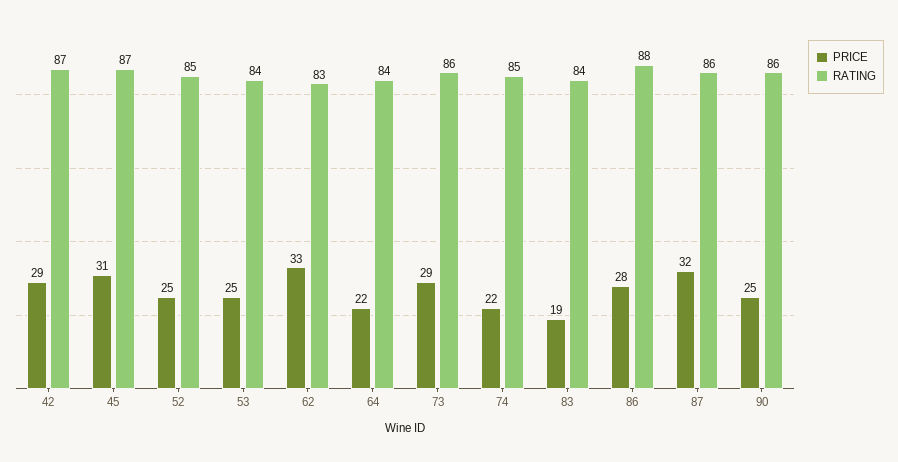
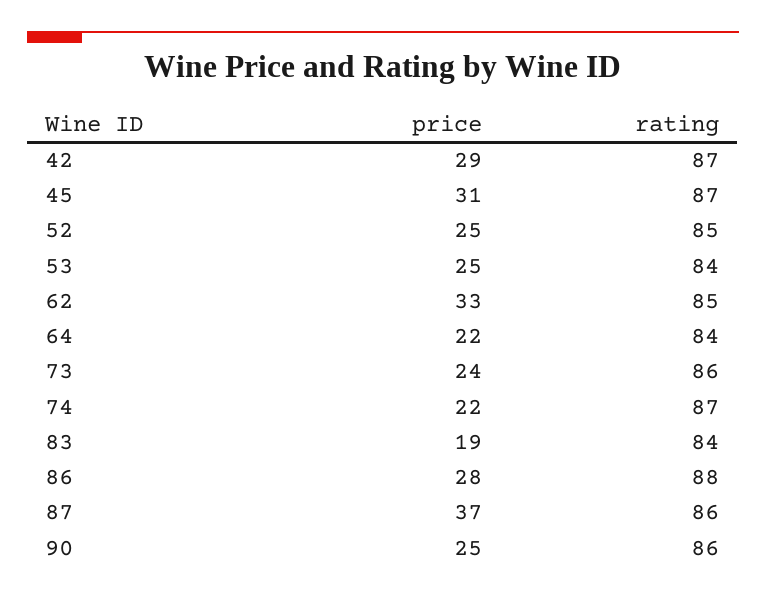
RATING, 62: 83 -> 85
PRICE, 73: 29 -> 24
RATING, 74: 85 -> 87
PRICE, 87: 32 -> 37

